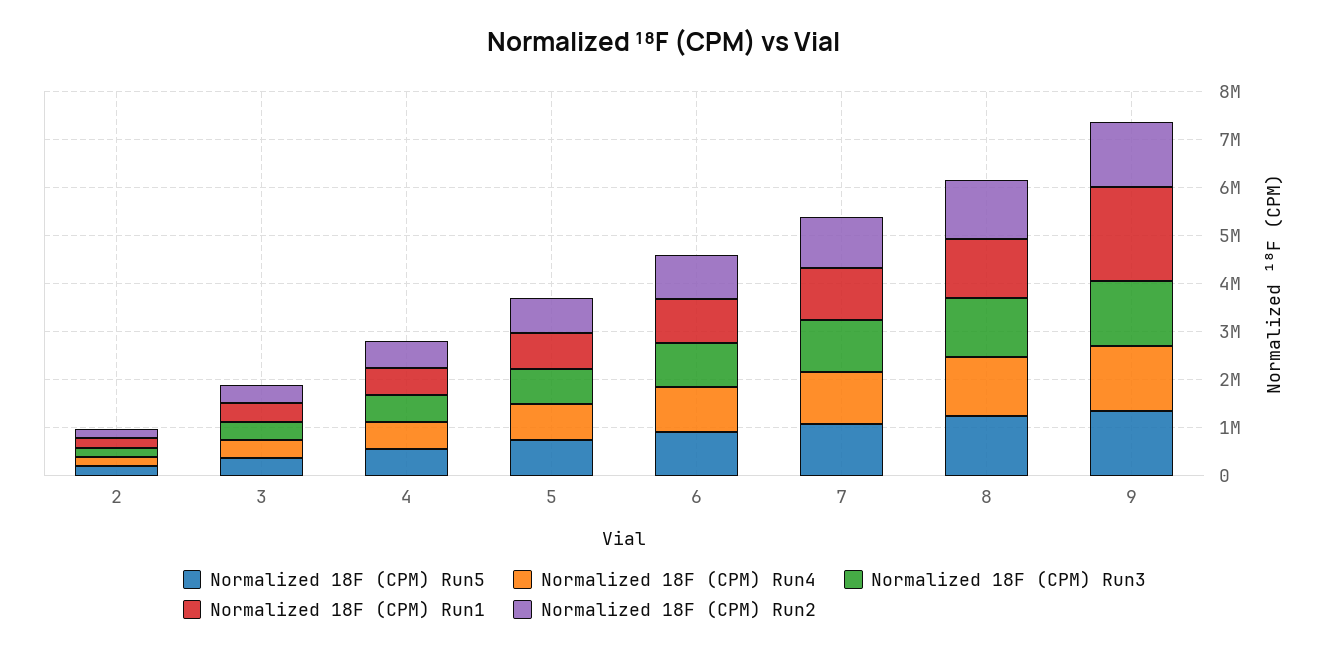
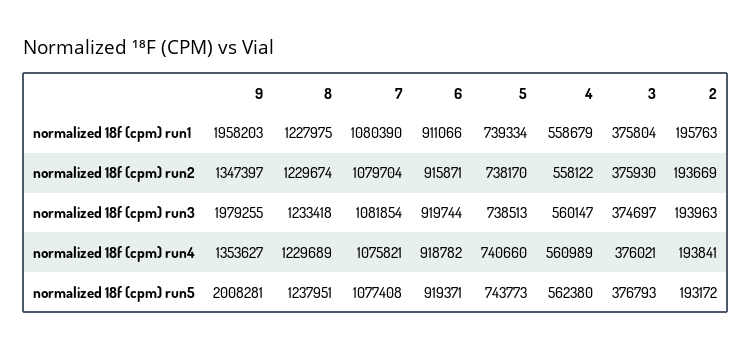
Normalized 18F (CPM) Run5, 9: 1400000 -> 2008281
Normalized 18F (CPM) Run3, 9: 1400000 -> 1979255

